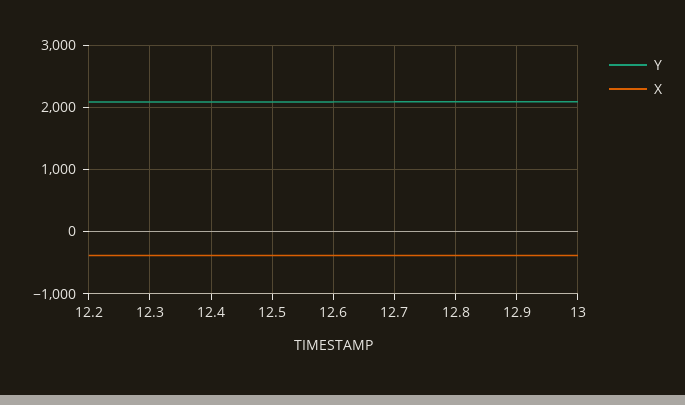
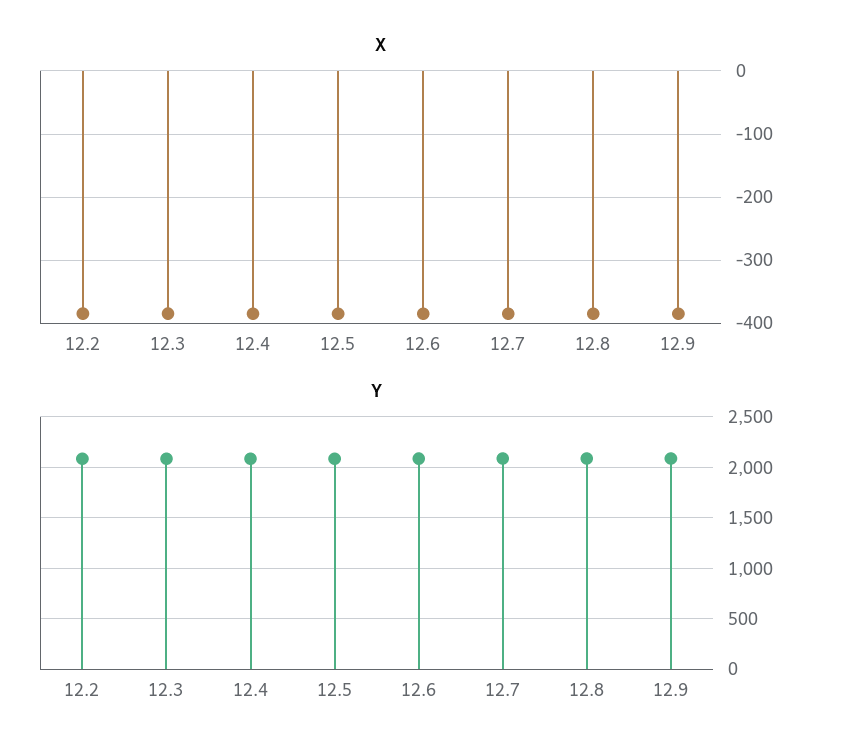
Y, 13: 2100 -> none
X, 13: -400 -> none

